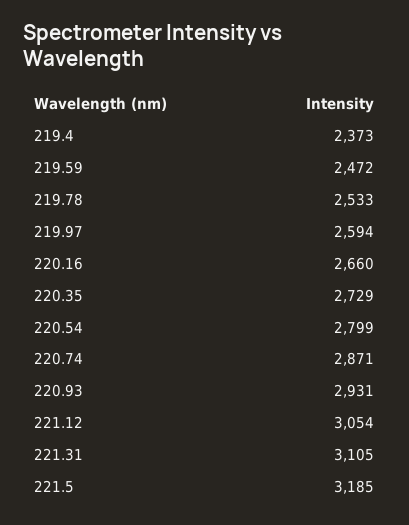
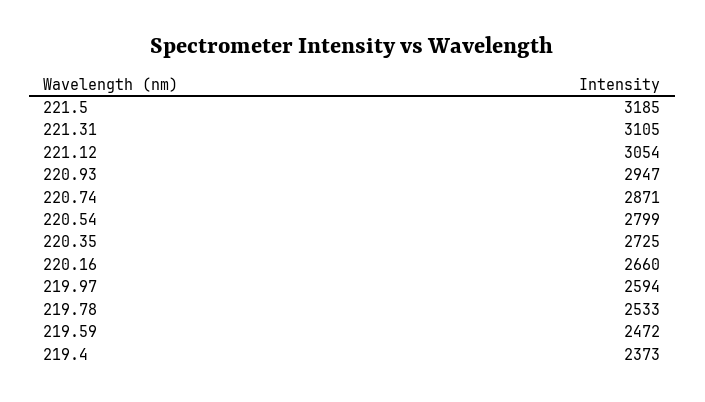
220.35: 2729 -> 2725
220.93: 2931 -> 2947

